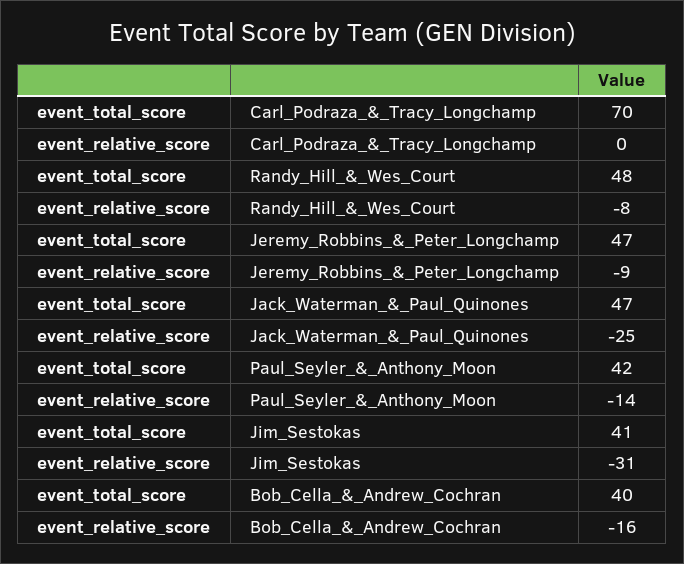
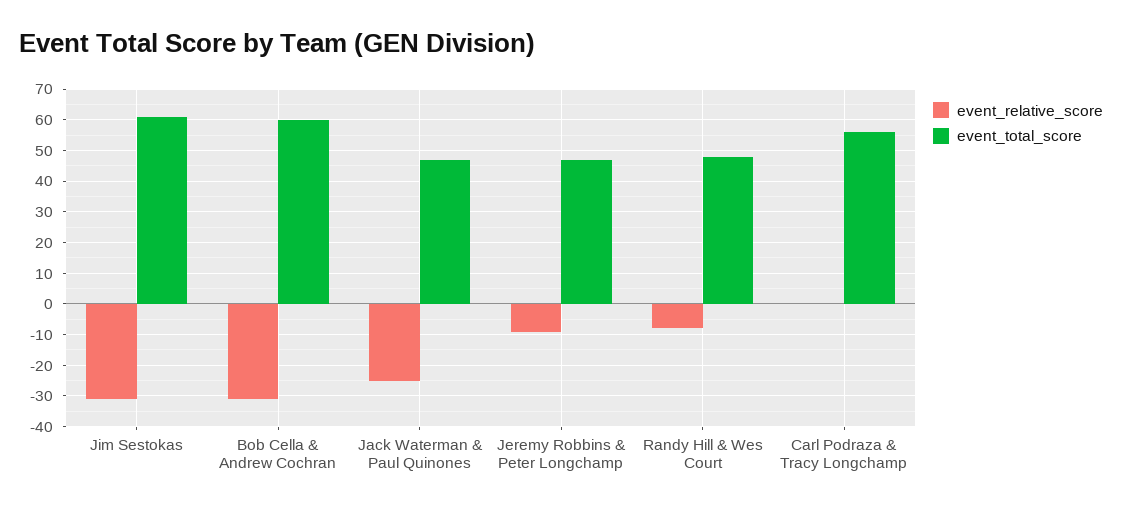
event_total_score, Carl_Podraza_&_Tracy_Longchamp: 70 -> 55
event_total_score, Paul_Seyler_&_Anthony_Moon: 42 -> none
event_relative_score, Paul_Seyler_&_Anthony_Moon: -14 -> none
event_total_score, Jim_Sestokas: 41 -> 60
event_total_score, Bob_Cella_&_Andrew_Cochran: 40 -> 60
event_relative_score, Bob_Cella_&_Andrew_Cochran: -16 -> -30

